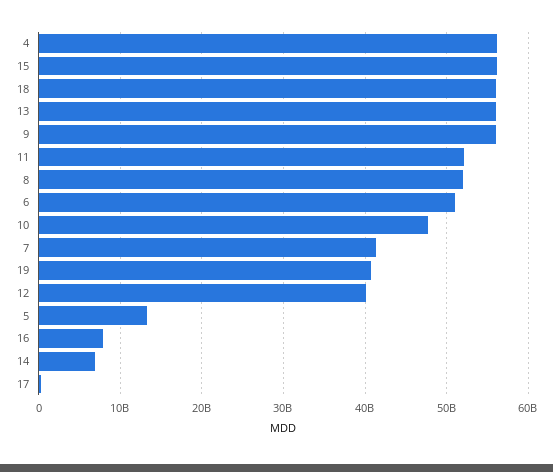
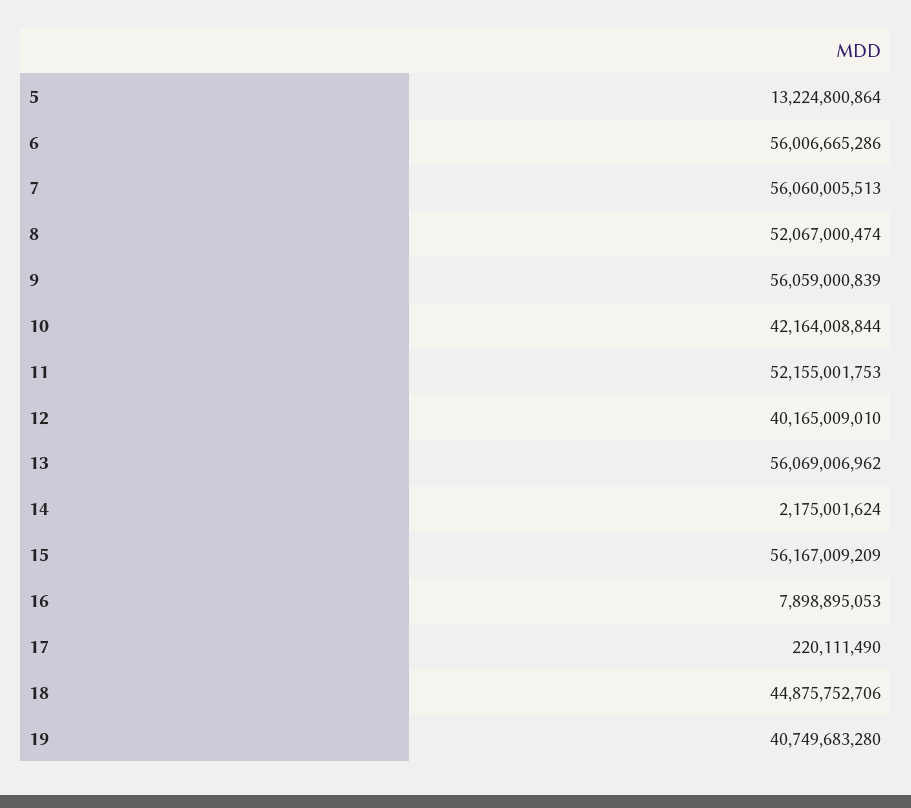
4: 56000000000 -> none
18: 56000000000 -> 44875752706
6: 51000000000 -> 56006665286
10: 48000000000 -> 42164008844
7: 41000000000 -> 56060005513
14: 7000000000 -> 2175001624

